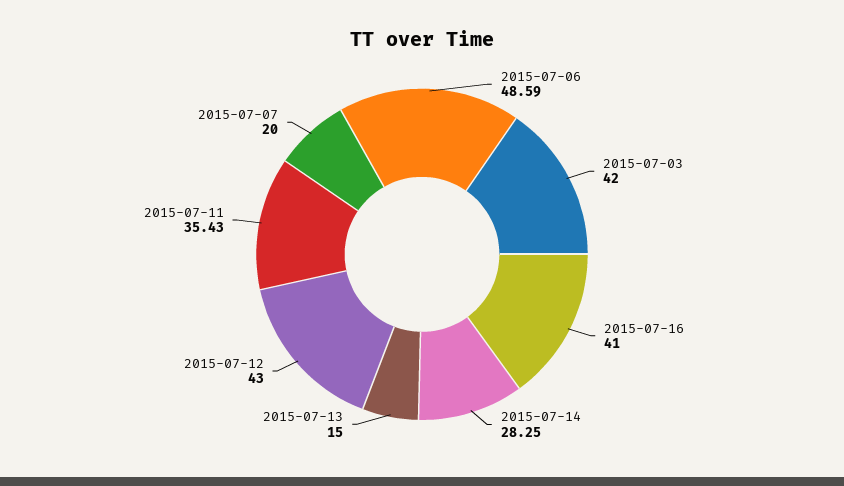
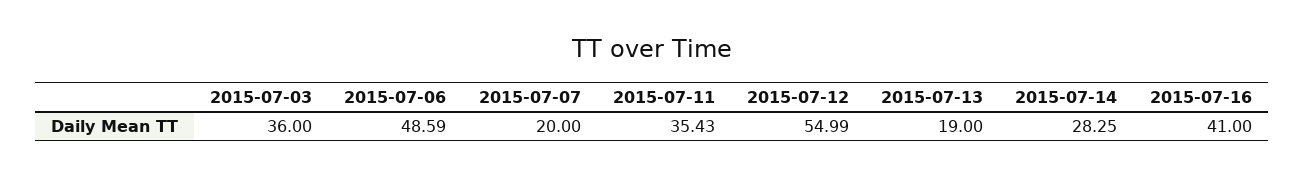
2015-07-03: 42 -> 36
2015-07-13: 15 -> 19
2015-07-12: 43 -> 54.99

